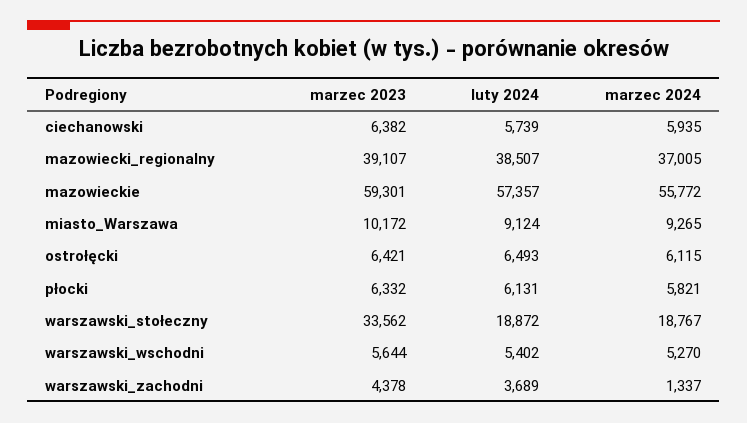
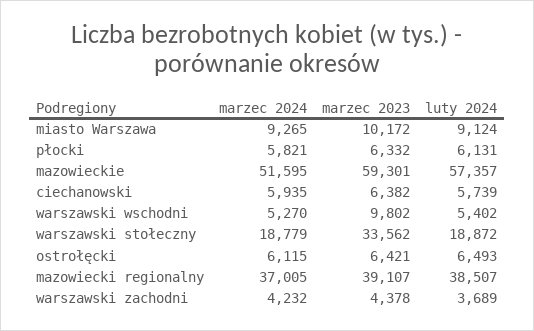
marzec 2024, mazowieckie: 55772 -> 51595
marzec 2024, warszawski_stołeczny: 18767 -> 18779
marzec 2023, warszawski_wschodni: 5644 -> 9802
marzec 2024, warszawski_zachodni: 1337 -> 4232

